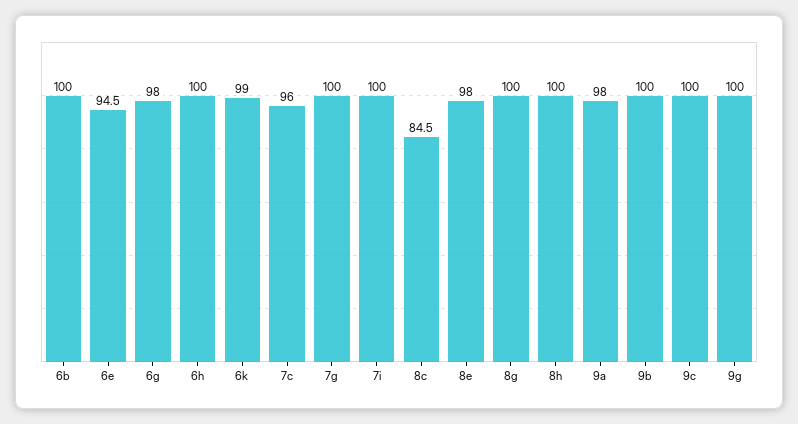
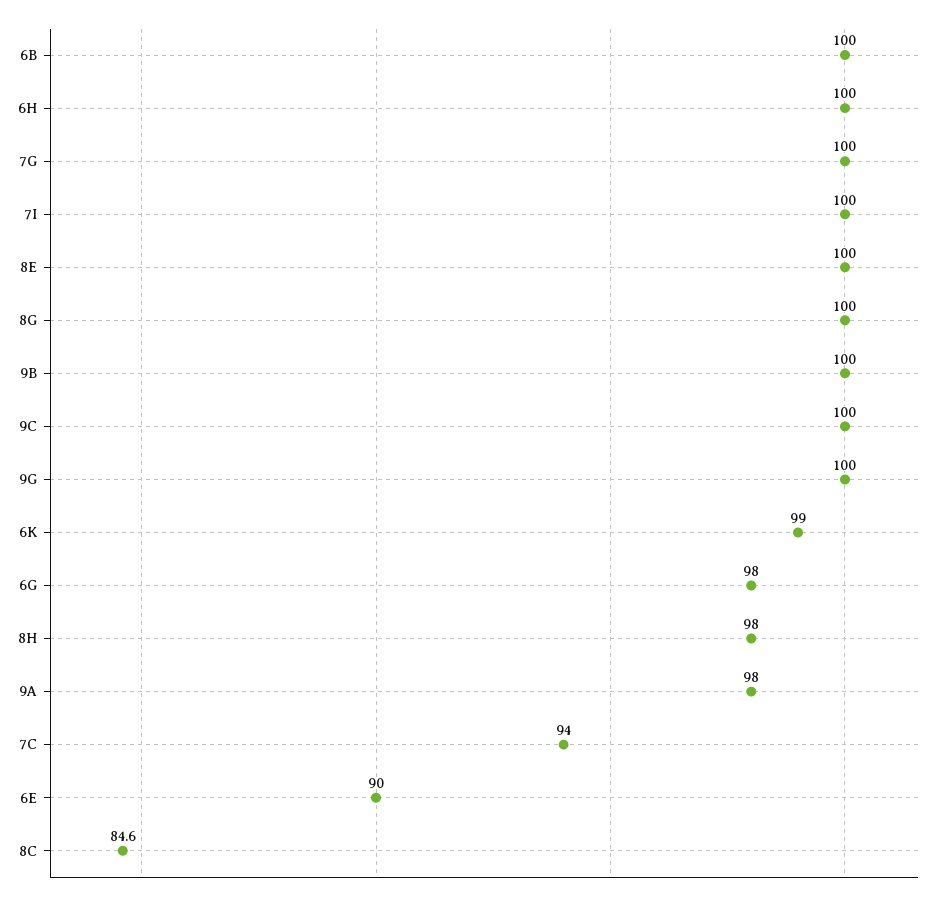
6e: 94.5 -> 90
7c: 96 -> 94
8c: 84.5 -> 84.6
8e: 98 -> 100
8h: 100 -> 98

